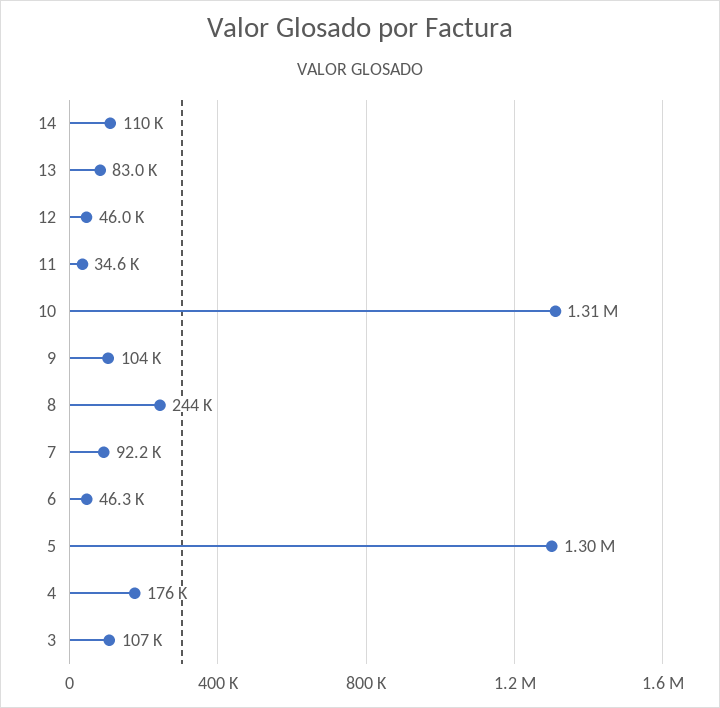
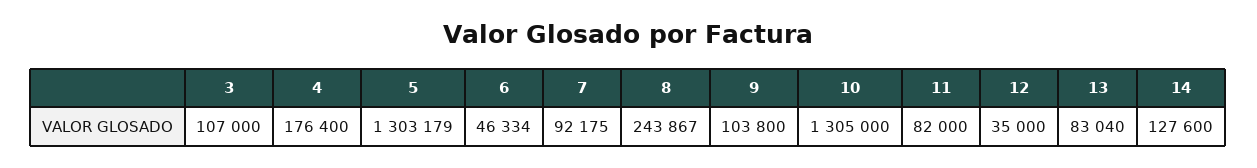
14: 110000 -> 127600
12: 46000 -> 35000
11: 34600 -> 82000

